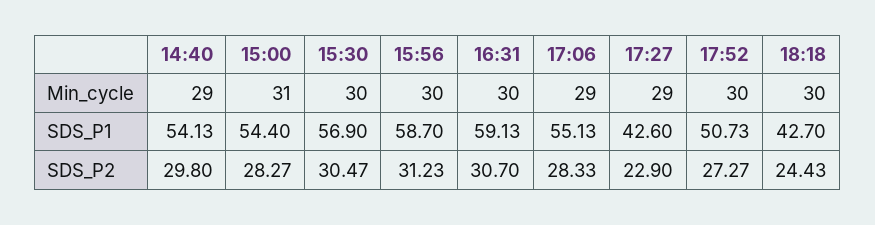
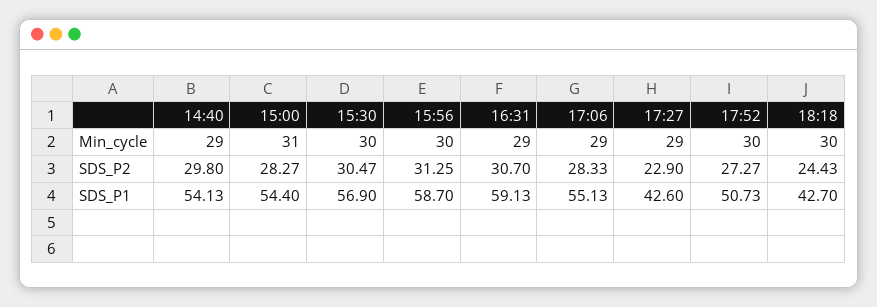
16:31, Min_cycle: 30 -> 29
15:56, SDS_P2: 31.23 -> 31.25

